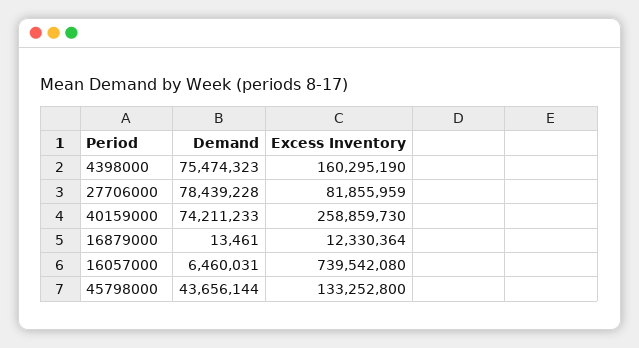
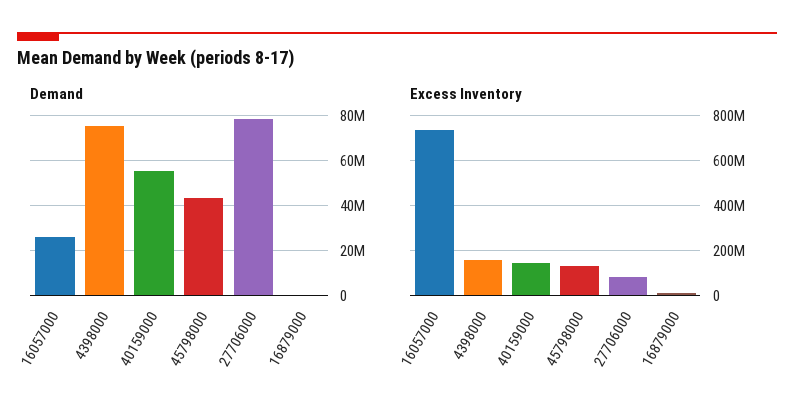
Demand, 40159000: 74211233 -> 55000000
Excess Inventory, 40159000: 258859730 -> 150000000
Demand, 16057000: 6460031 -> 25000000

